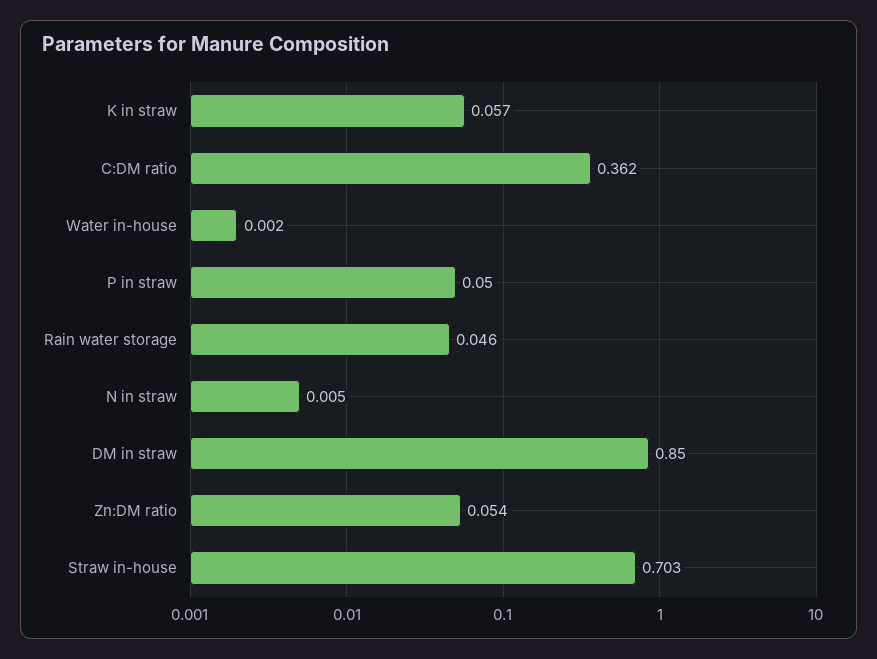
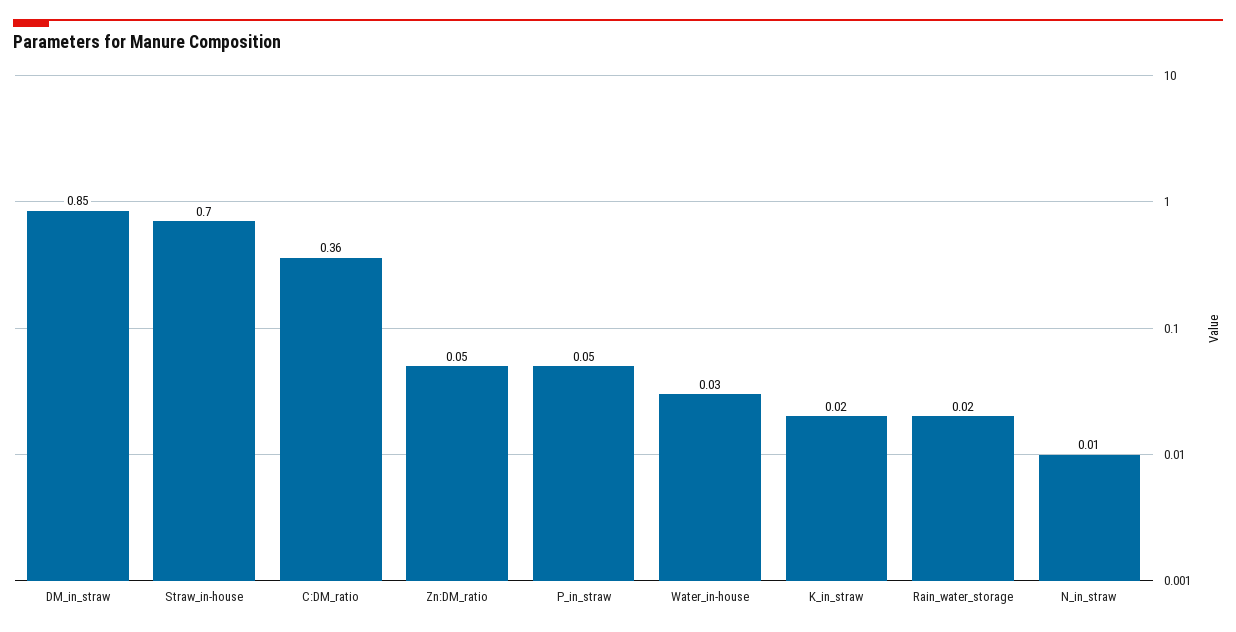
K in straw: 0.057 -> 0.02
Water in-house: 0.002 -> 0.03
Rain water storage: 0.046 -> 0.02

